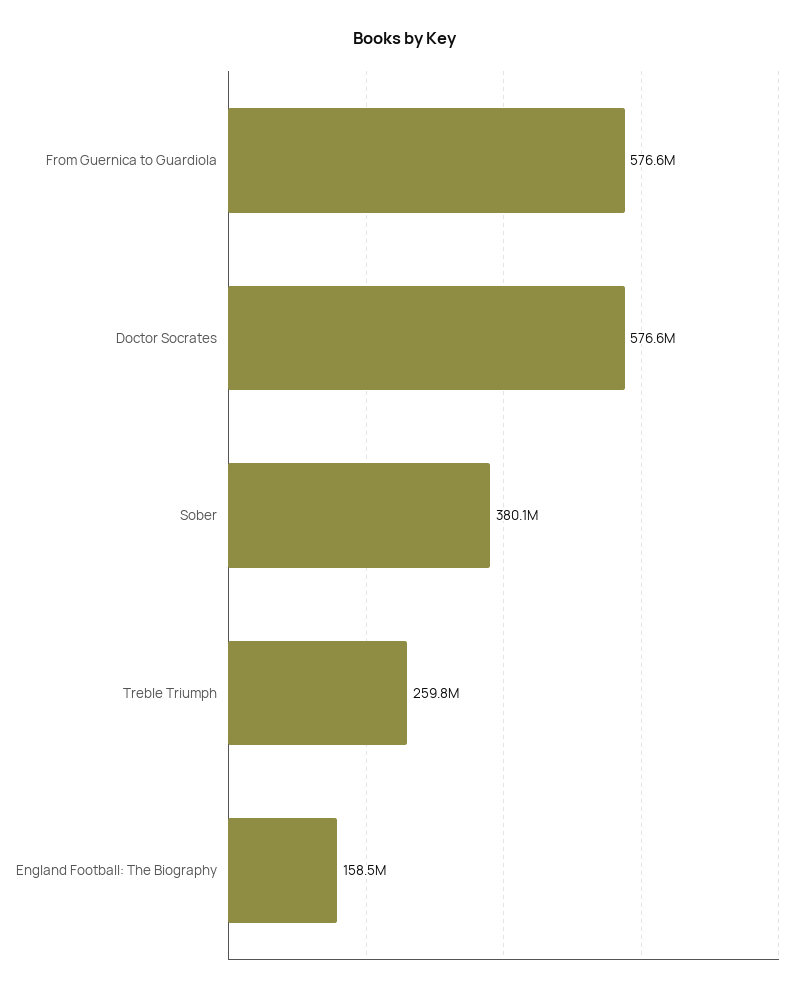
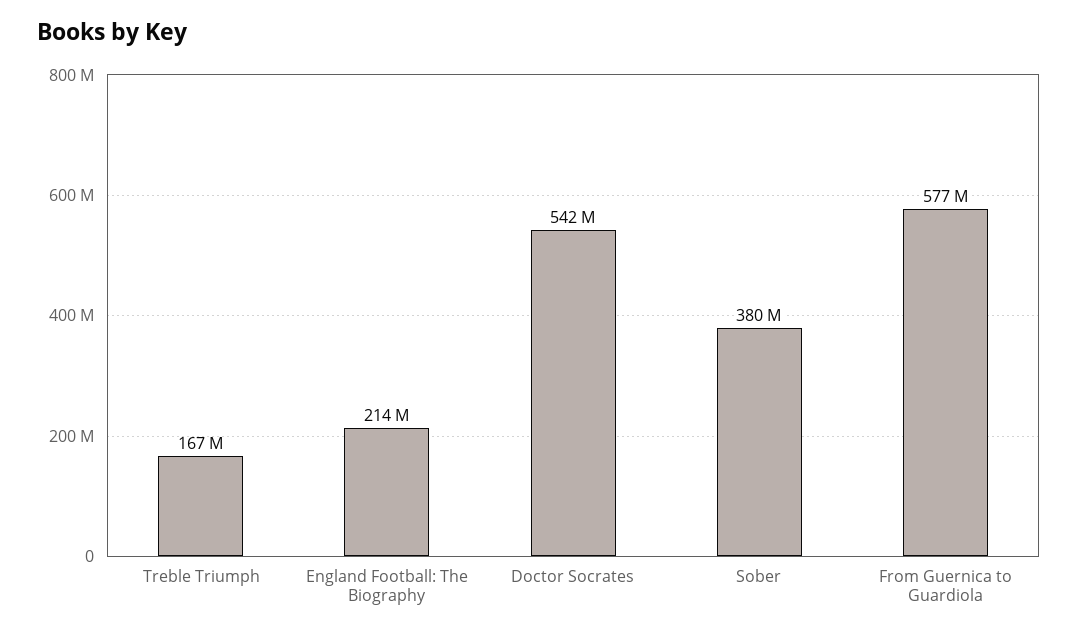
Doctor Socrates: 576600000 -> 542000000
Treble Triumph: 259800000 -> 167000000
England Football: The Biography: 158500000 -> 214000000

